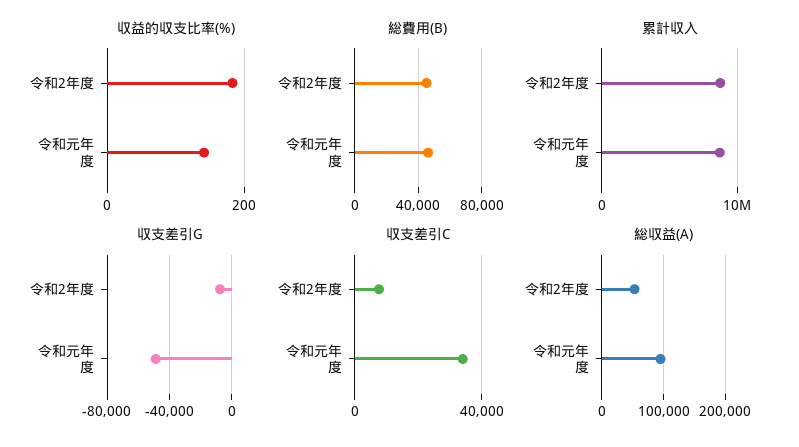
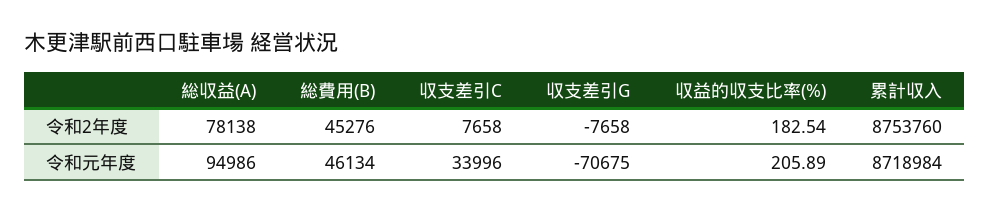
収益的収支比率(%), 令和元年度: 140 -> 205.89
収支差引G, 令和元年度: -50000 -> -70675
総収益(A), 令和2年度: 50000 -> 78138

